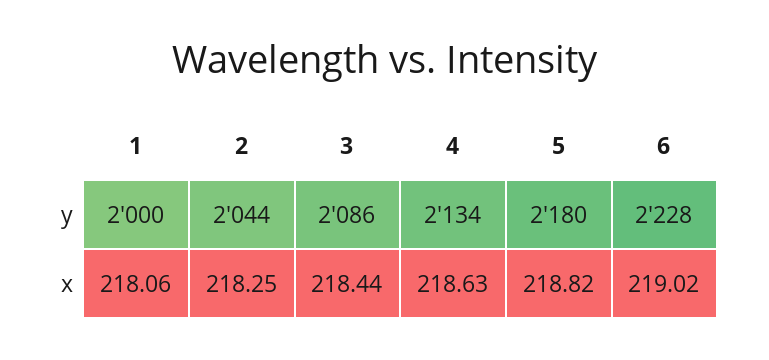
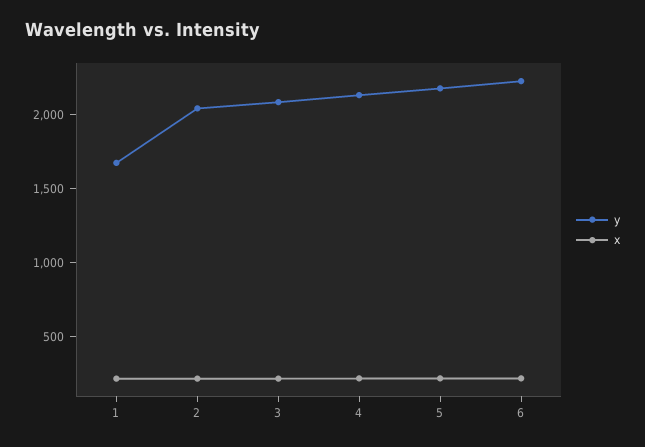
y, 1: 2000 -> 1700

